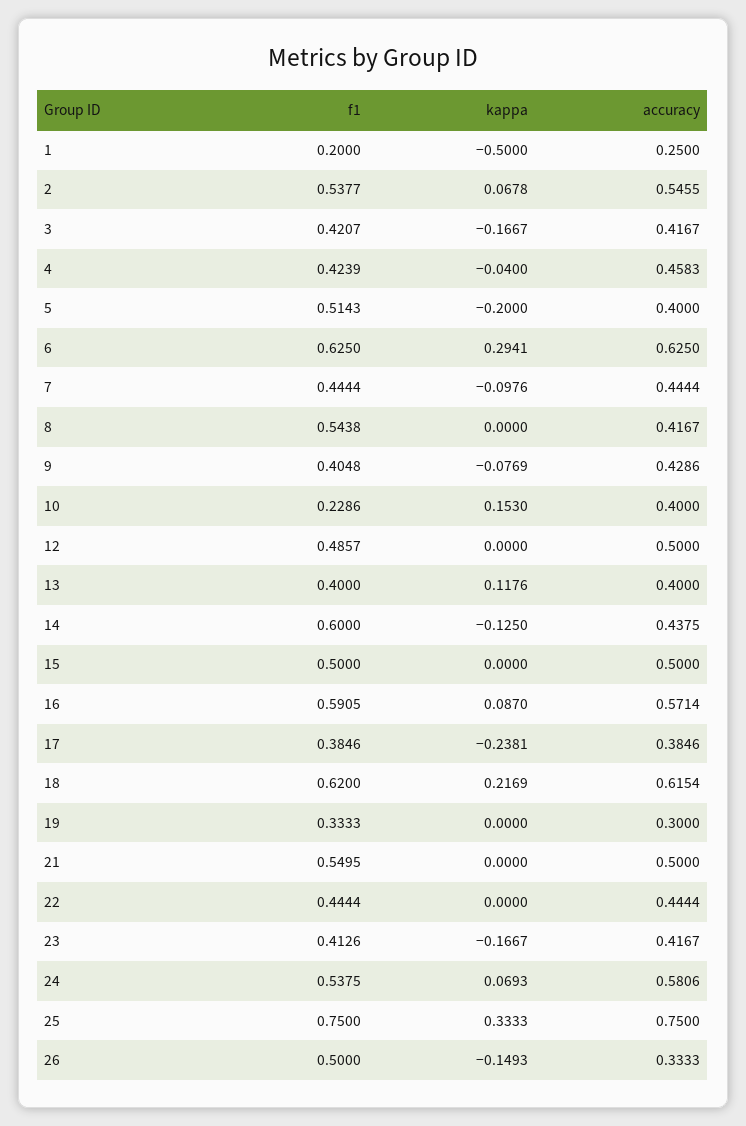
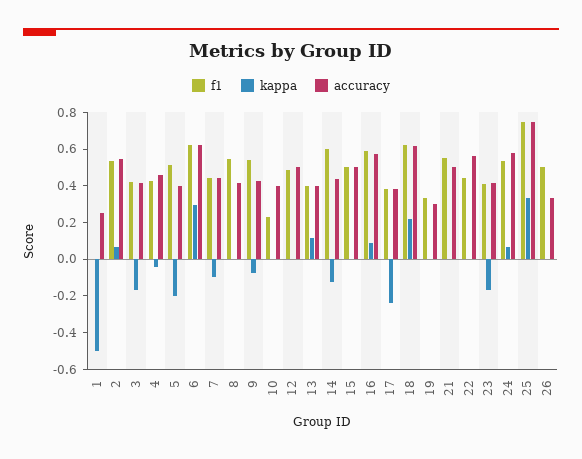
f1, 1: 0.2 -> 0
f1, 9: 0.4048 -> 0.55
kappa, 10: 0.153 -> 0
accuracy, 22: 0.4444 -> 0.55
kappa, 26: -0.1493 -> 0

